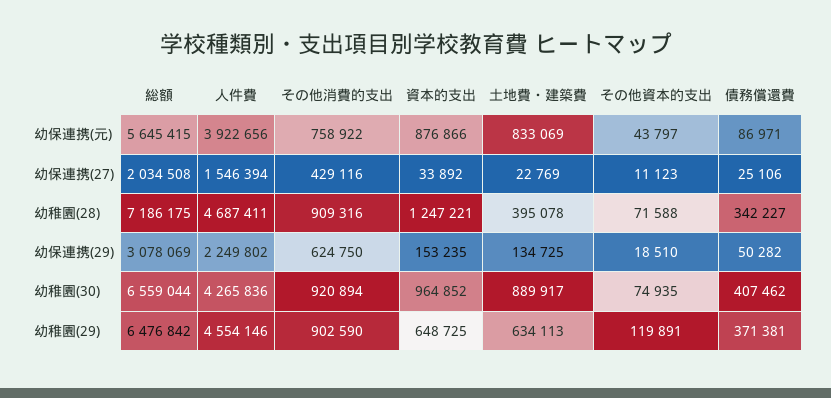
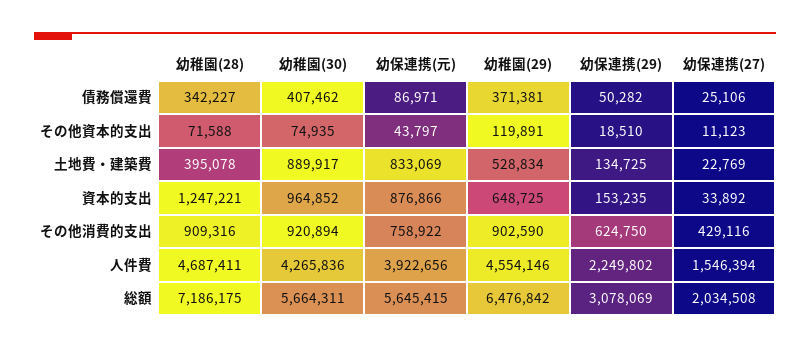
総額, 幼稚園(30): 6559044 -> 5664311
土地費・建築費, 幼稚園(29): 634113 -> 528834

